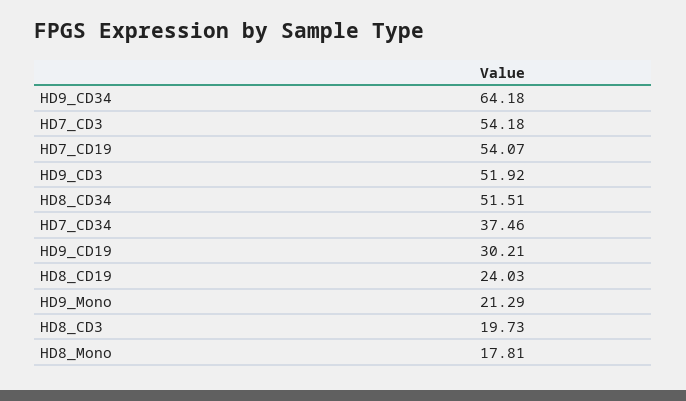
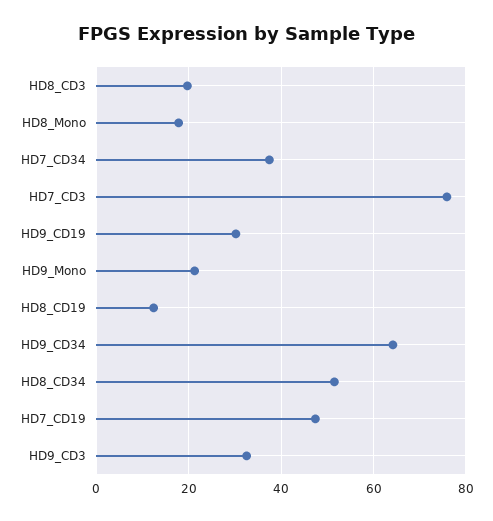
HD7_CD3: 54.18 -> 76
HD7_CD19: 54.07 -> 48
HD9_CD3: 51.92 -> 32
HD8_CD19: 24.03 -> 12

